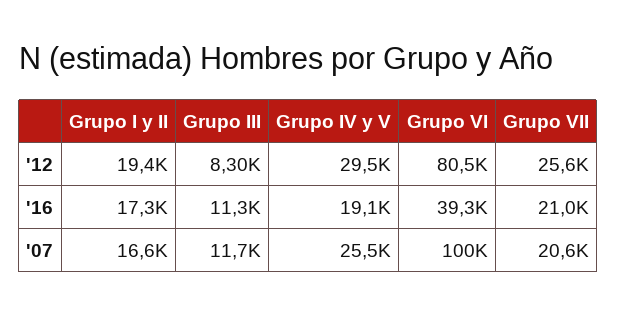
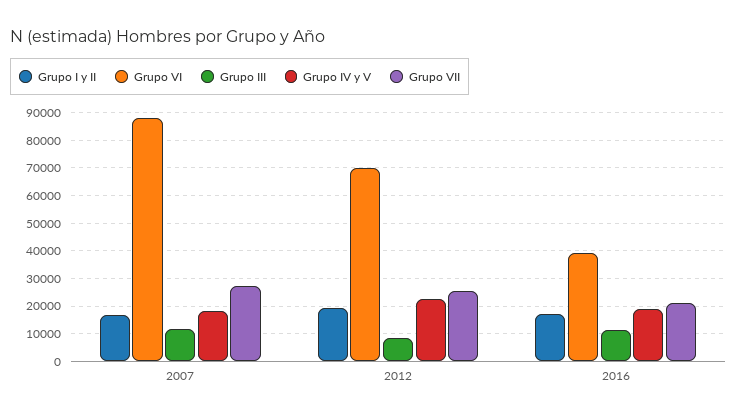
Grupo IV y V, '12: 29500 -> 22500
Grupo VI, '12: 80500 -> 70000
Grupo IV y V, '07: 25500 -> 17500
Grupo VI, '07: 100000 -> 87500
Grupo VII, '07: 20600 -> 27500

